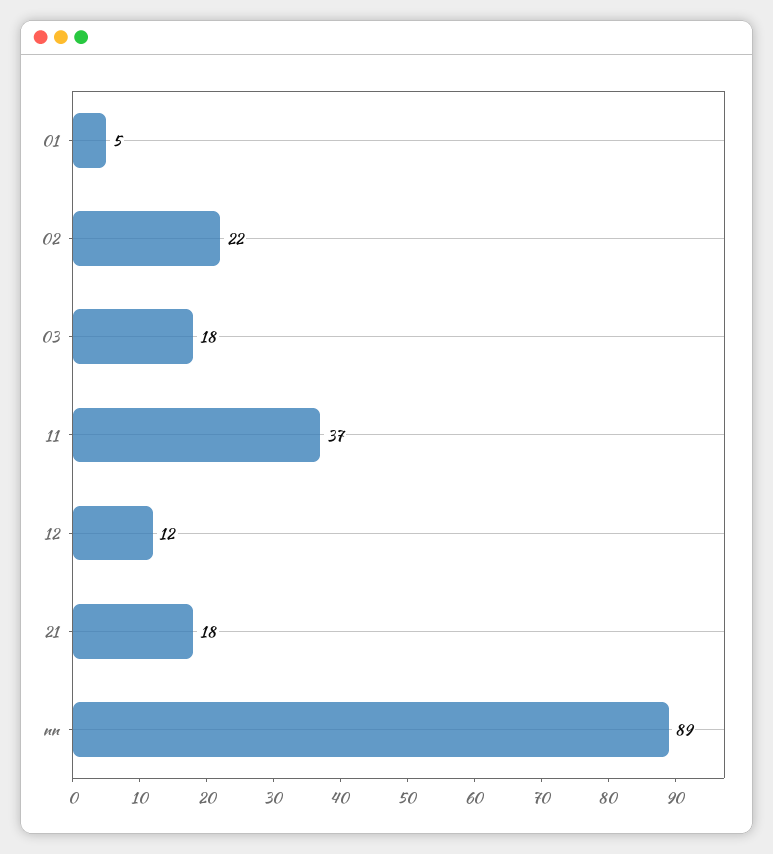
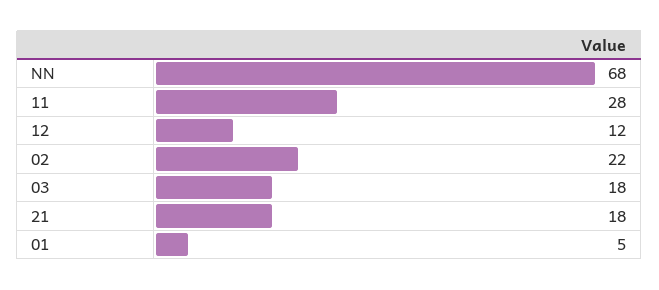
11: 37 -> 28
nn: 89 -> 68

